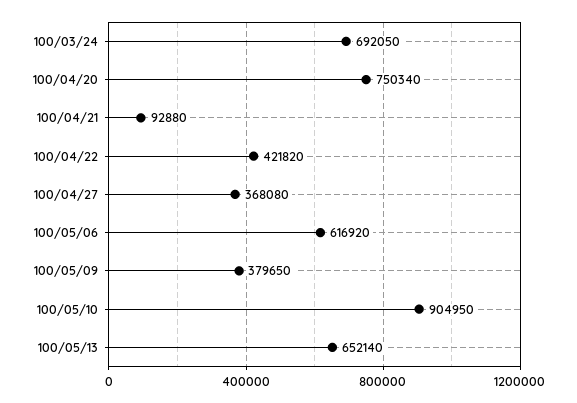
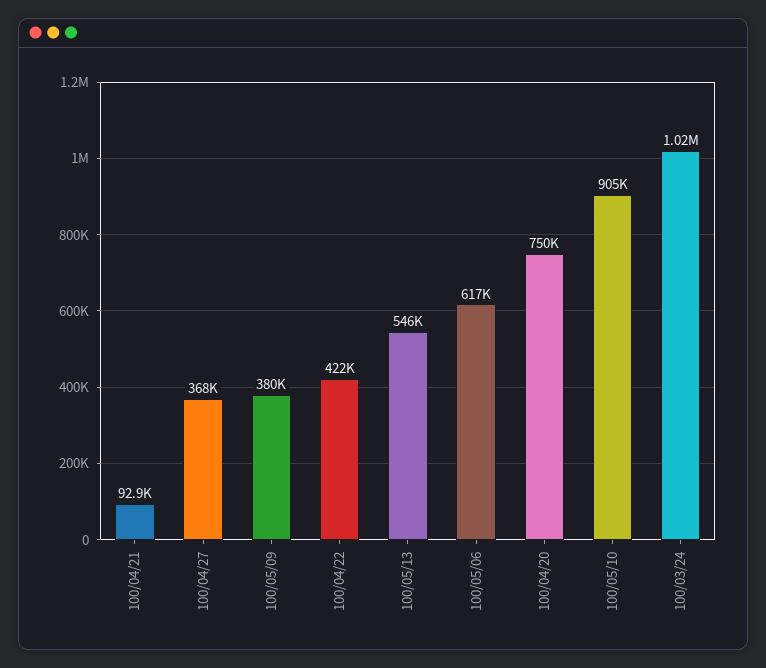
100/03/24: 692050 -> 1020000
100/05/13: 652140 -> 546000

